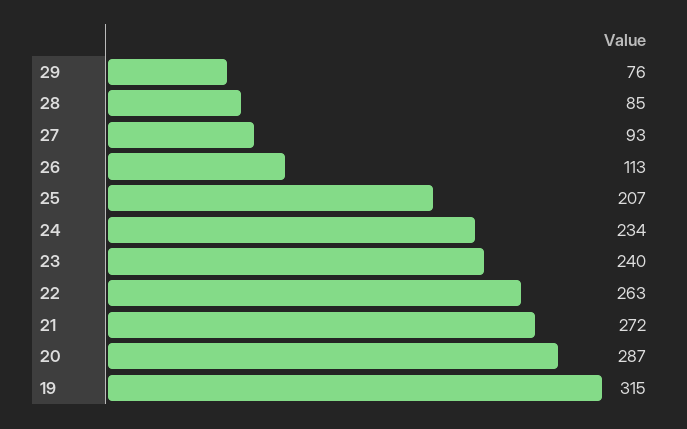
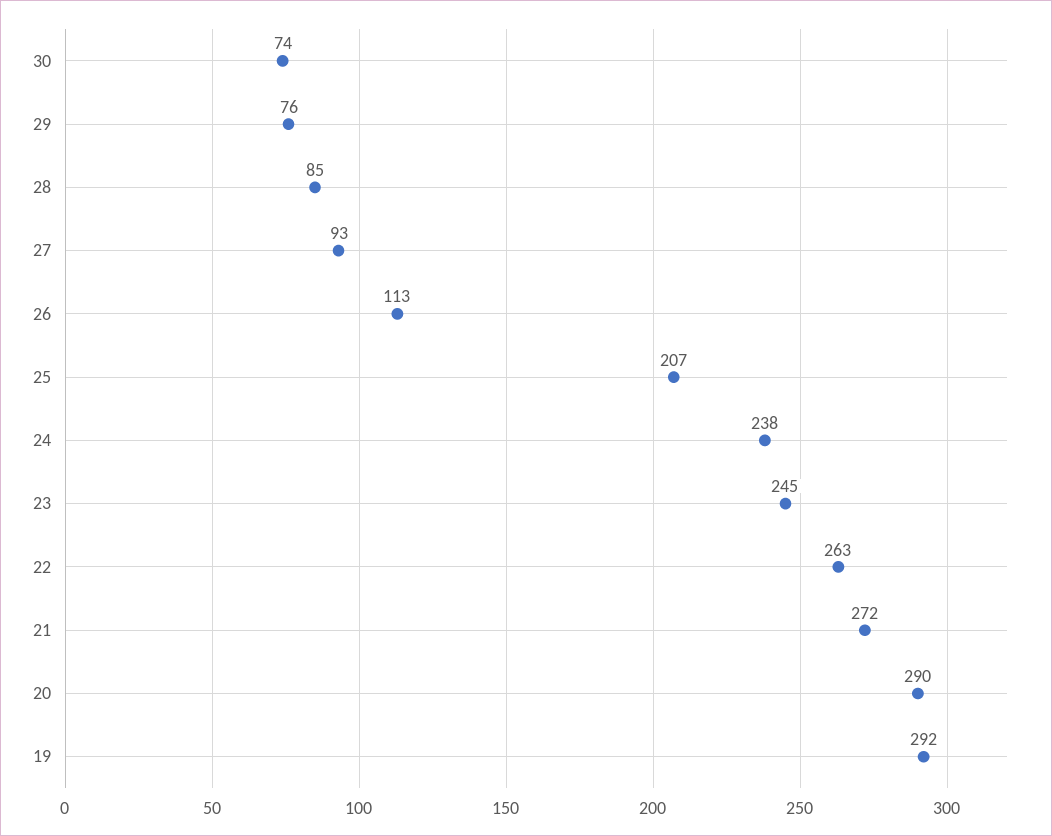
24: 234 -> 238
23: 240 -> 245
20: 287 -> 290
19: 315 -> 292
30: none -> 74

